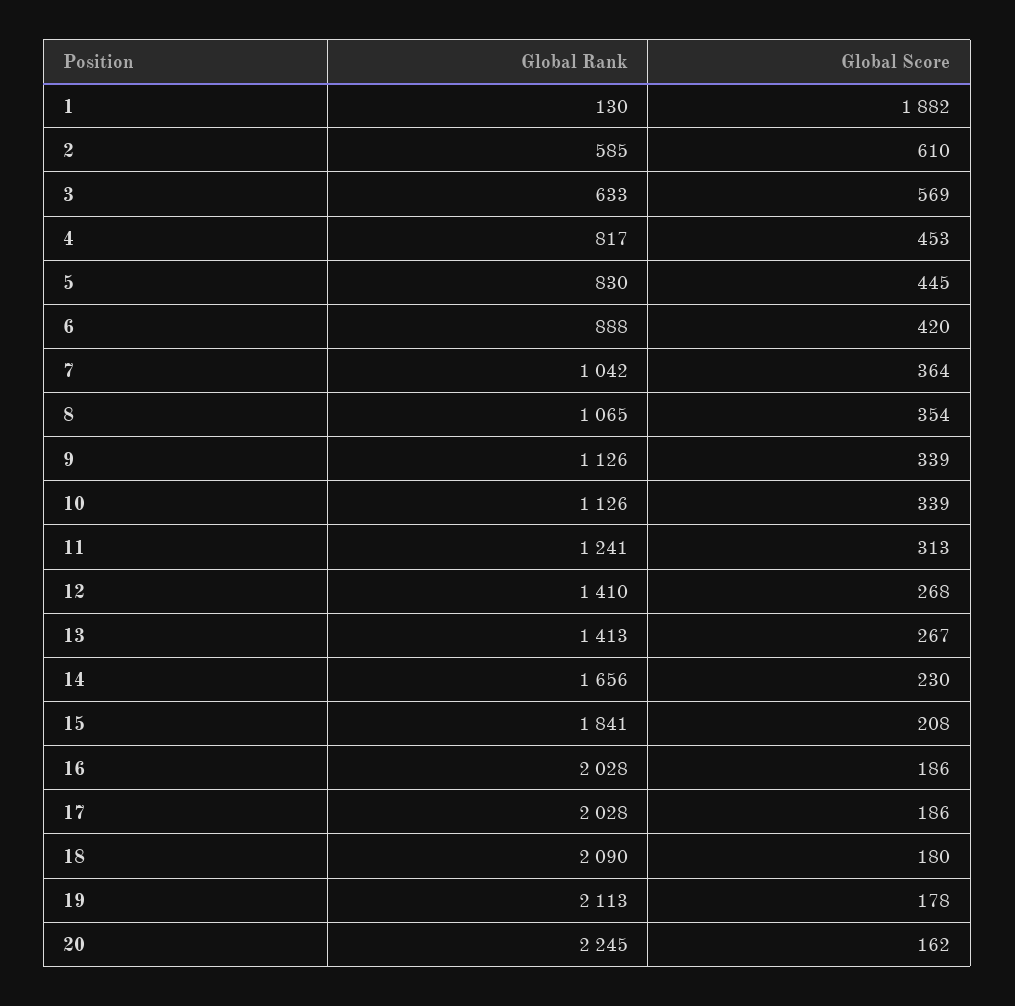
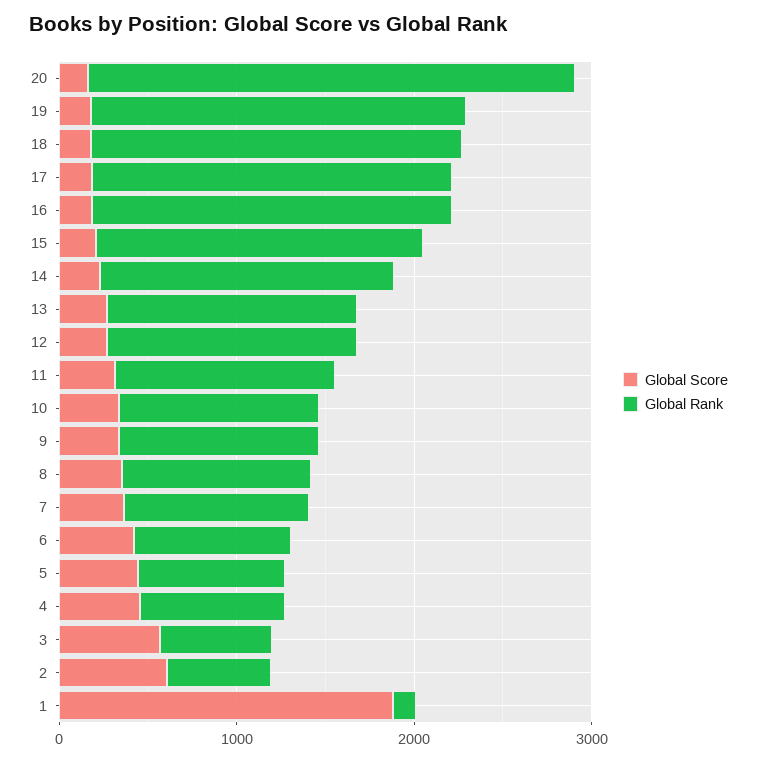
Global Rank, 20: 2245 -> 2800

